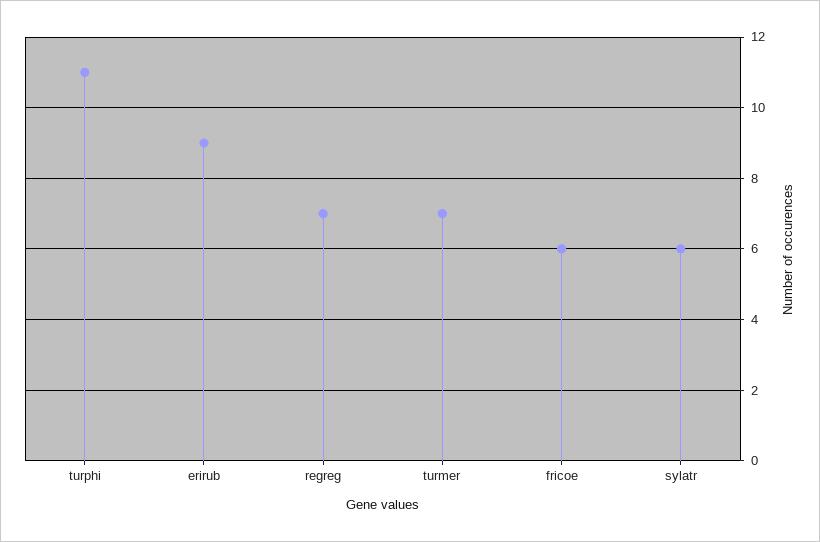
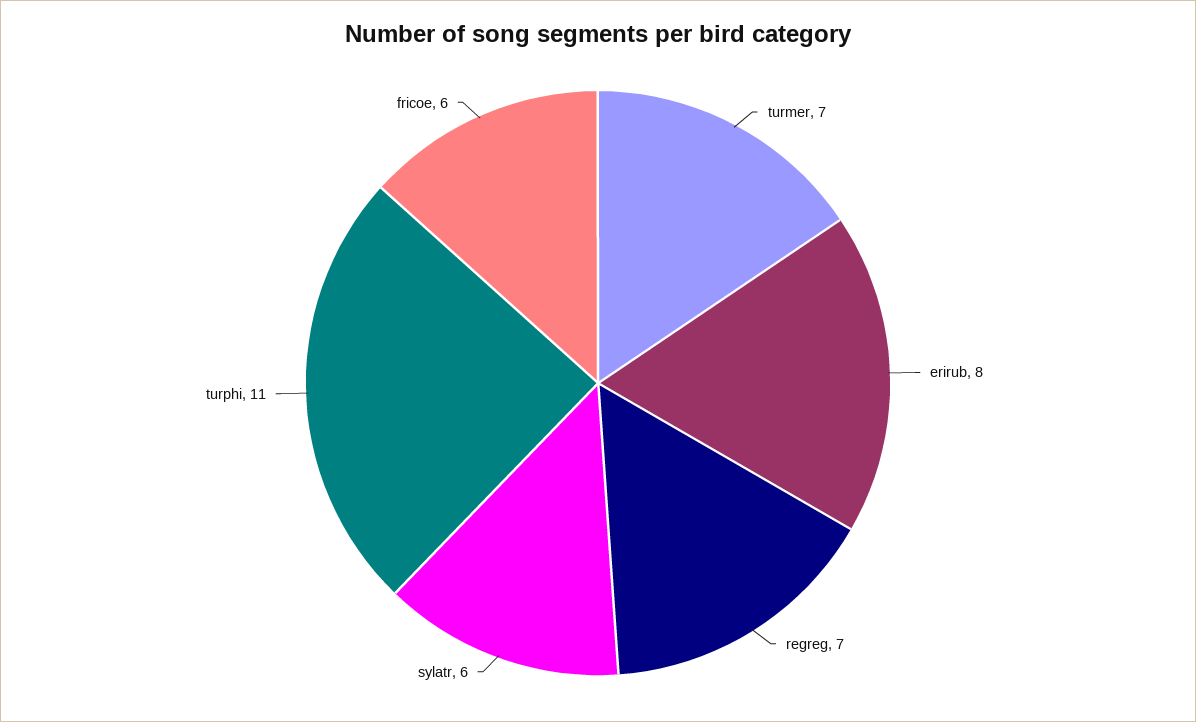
erirub: 9 -> 8

